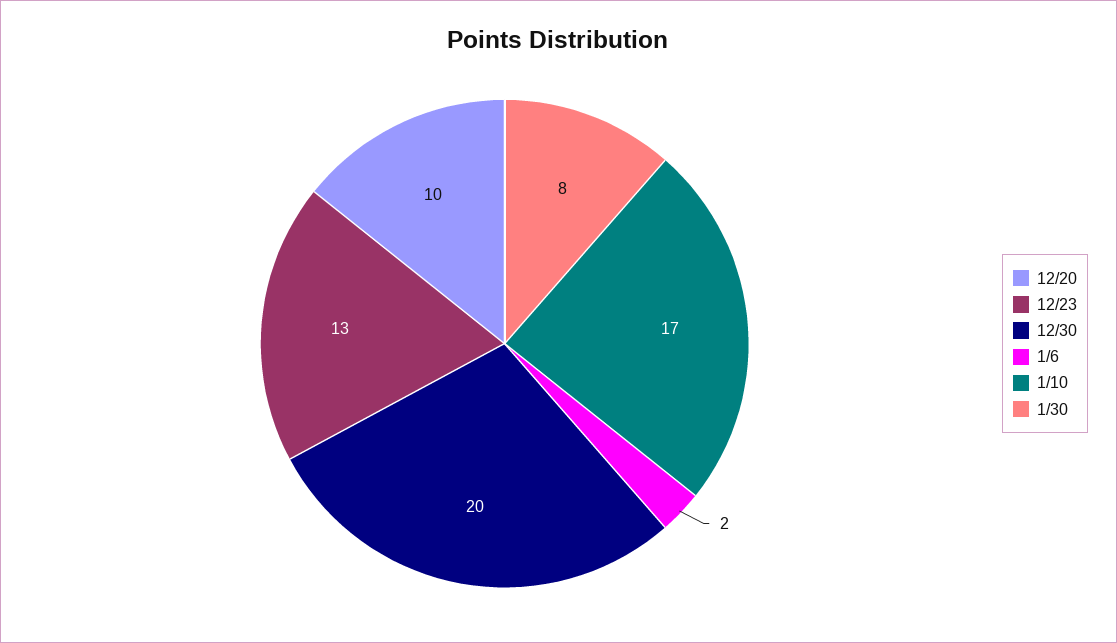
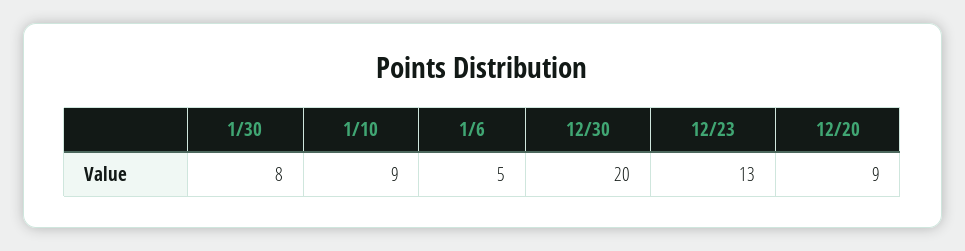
12/20: 10 -> 9
1/6: 2 -> 5
1/10: 17 -> 9

